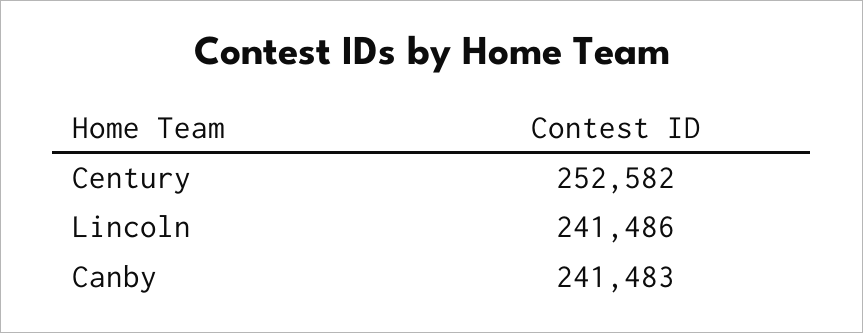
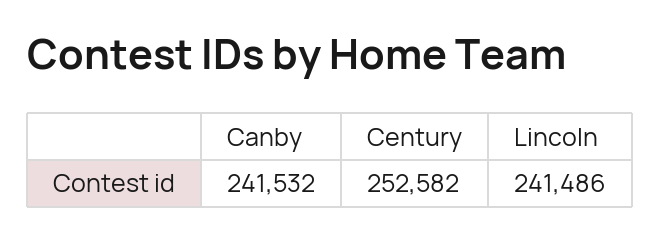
Canby: 241483 -> 241532

